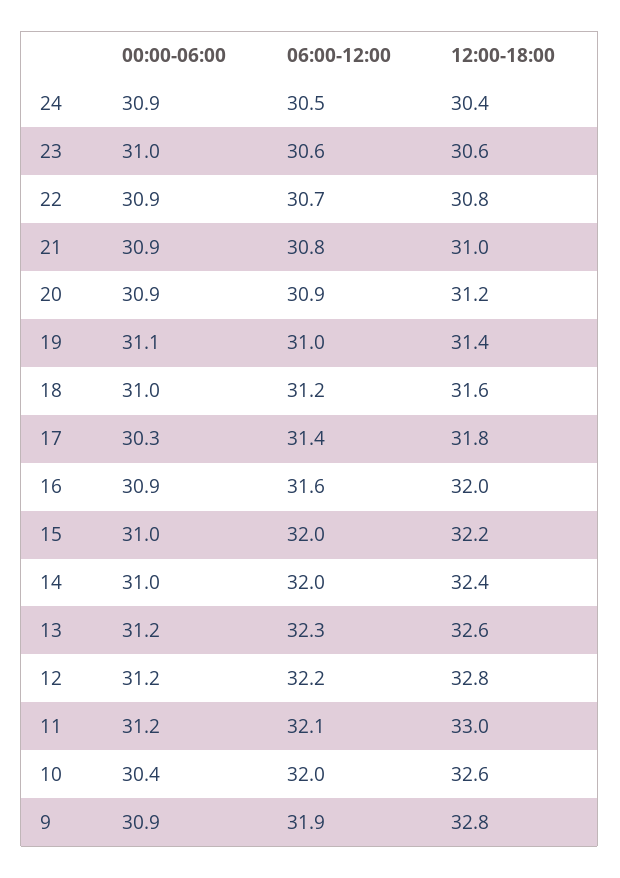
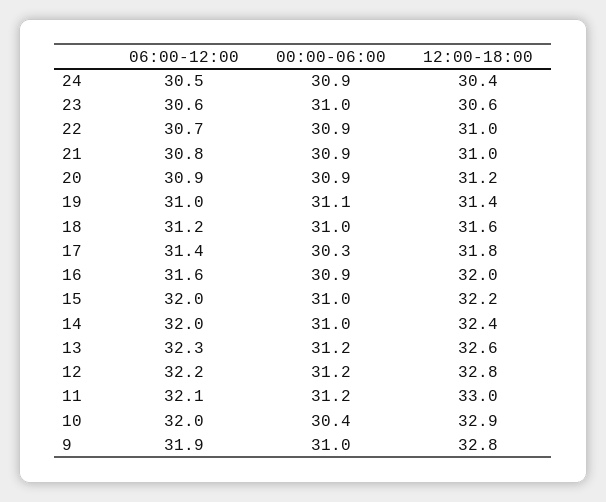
12:00-18:00, 22: 30.8 -> 31
12:00-18:00, 10: 32.6 -> 32.9
00:00-06:00, 9: 30.9 -> 31

